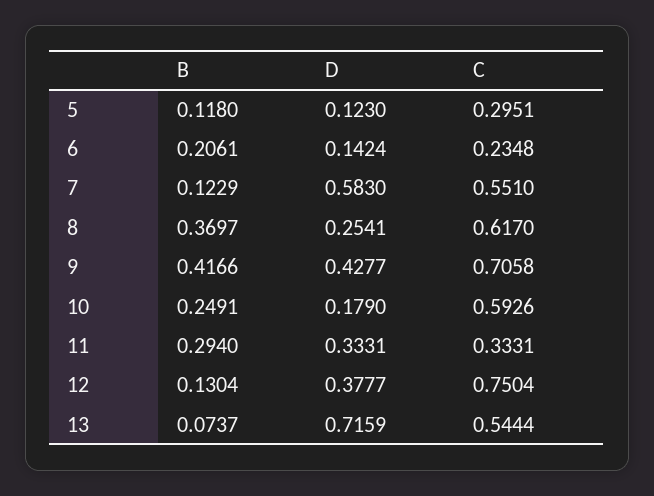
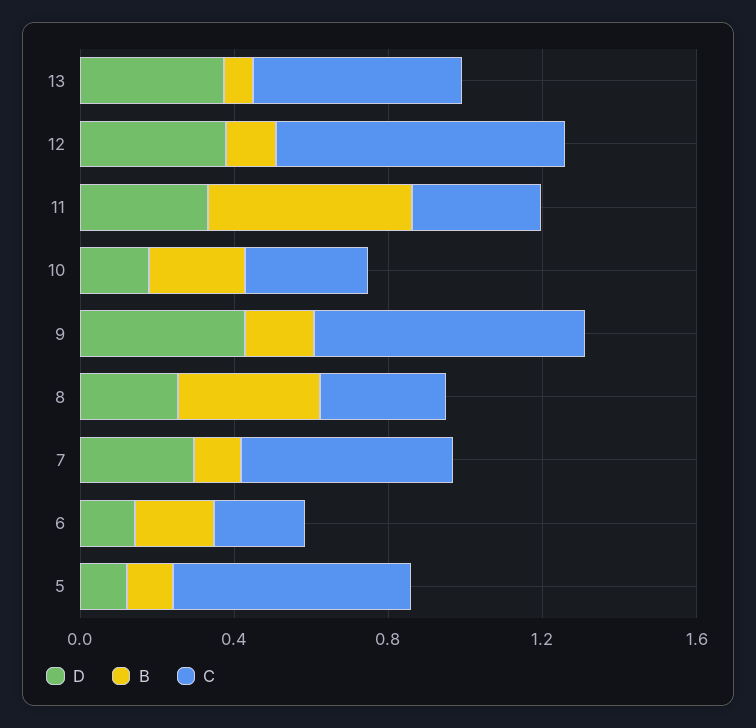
C, 5: 0.2951 -> 0.6
D, 7: 0.583 -> 0.3
C, 8: 0.617 -> 0.3
B, 9: 0.4166 -> 0.2
C, 10: 0.5926 -> 0.3
B, 11: 0.294 -> 0.5
D, 13: 0.7159 -> 0.4

